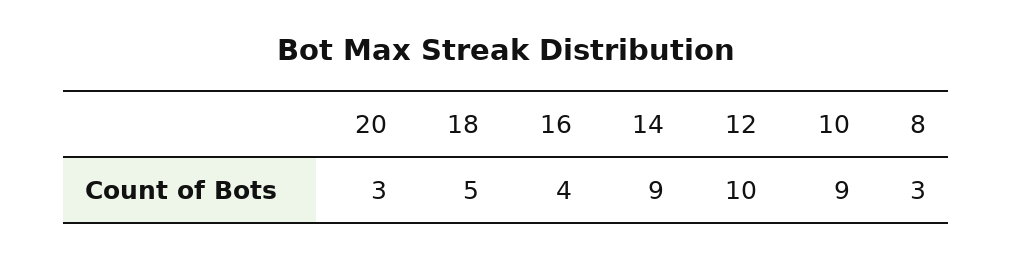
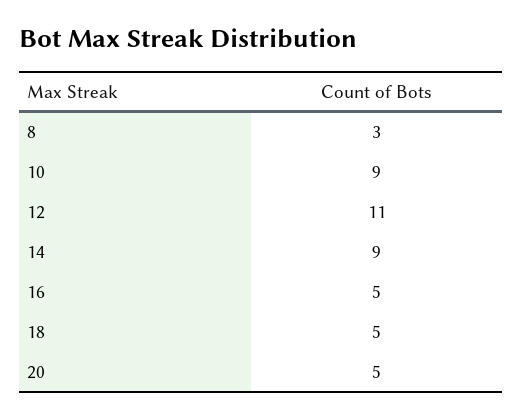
20: 3 -> 5
16: 4 -> 5
12: 10 -> 11

